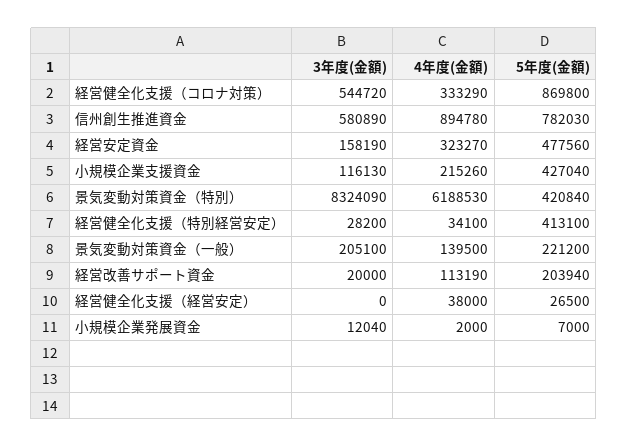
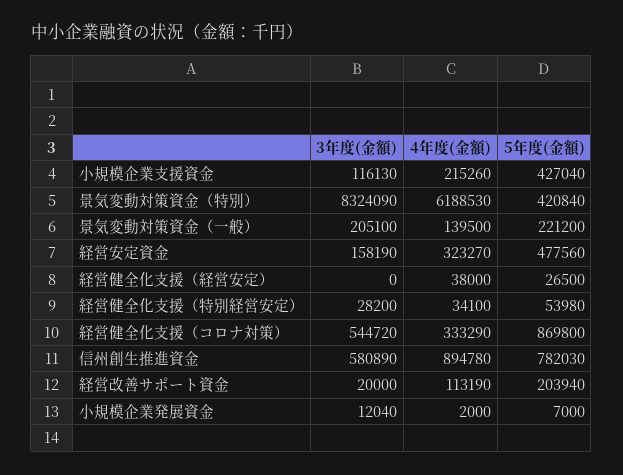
5年度(金額), 経営健全化支援（特別経営安定）: 413100 -> 53980

